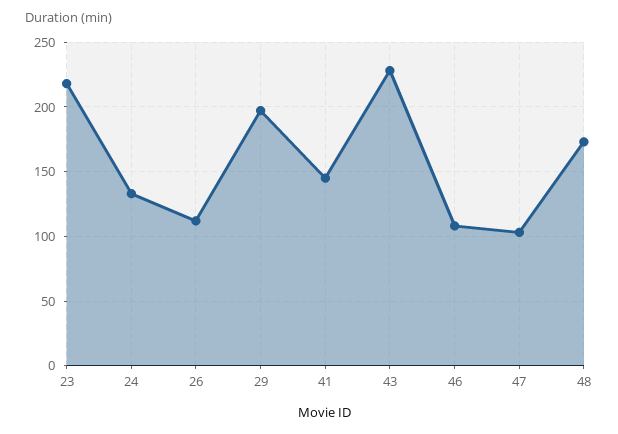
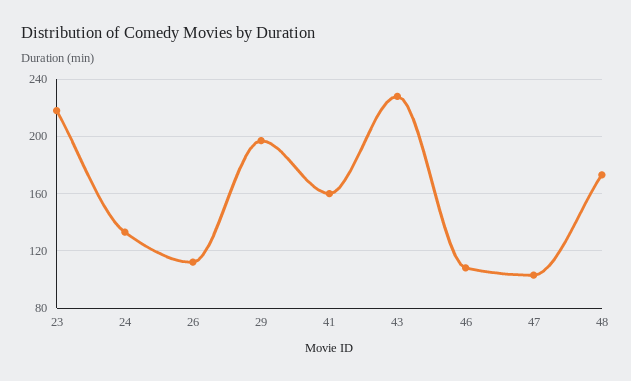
41: 145 -> 160

